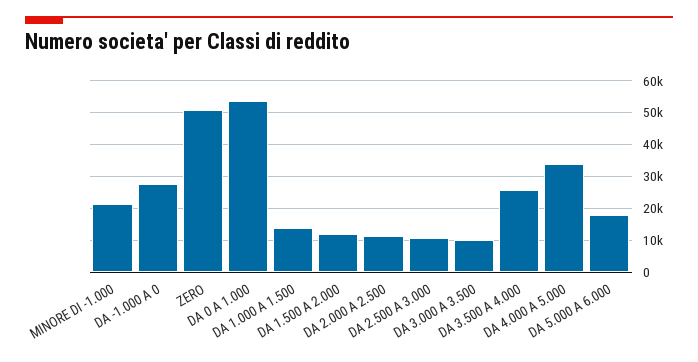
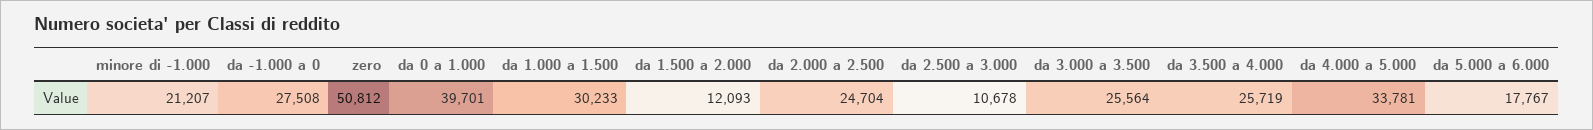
DA 0 A 1.000: 54000 -> 39701
DA 1.000 A 1.500: 14000 -> 30233
DA 2.000 A 2.500: 12000 -> 24704
DA 3.000 A 3.500: 10000 -> 25564

